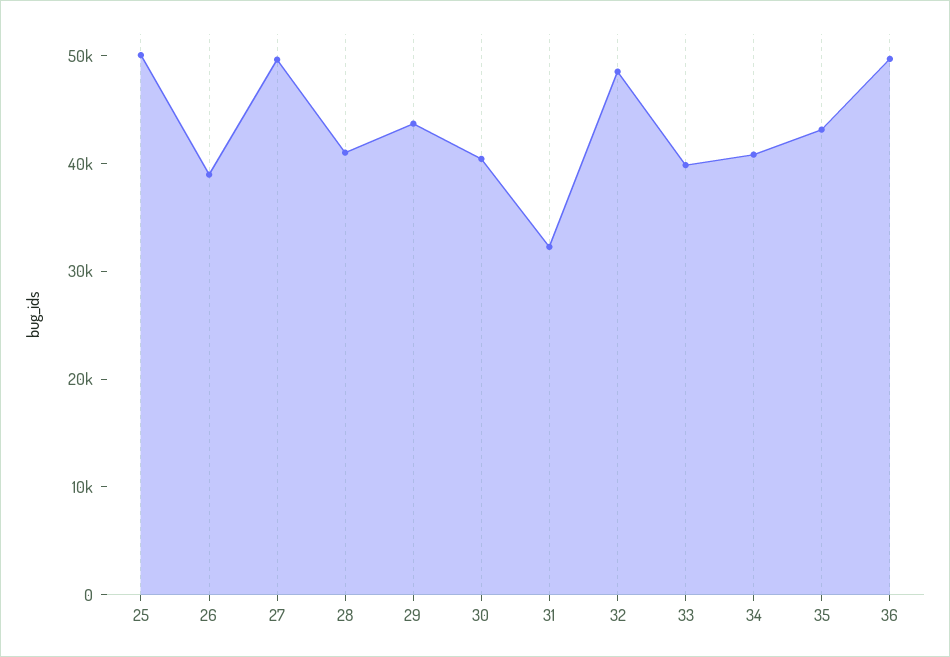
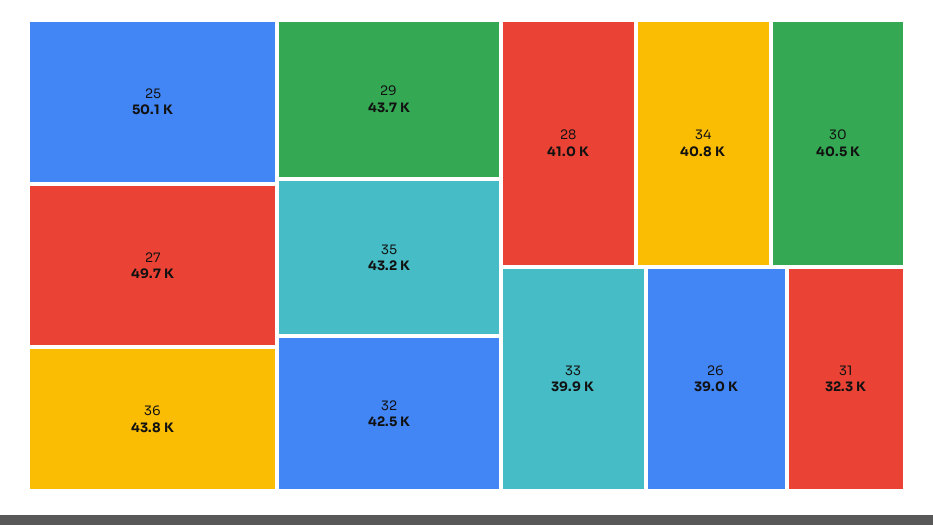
32: 48000 -> 42500
36: 50000 -> 43800

